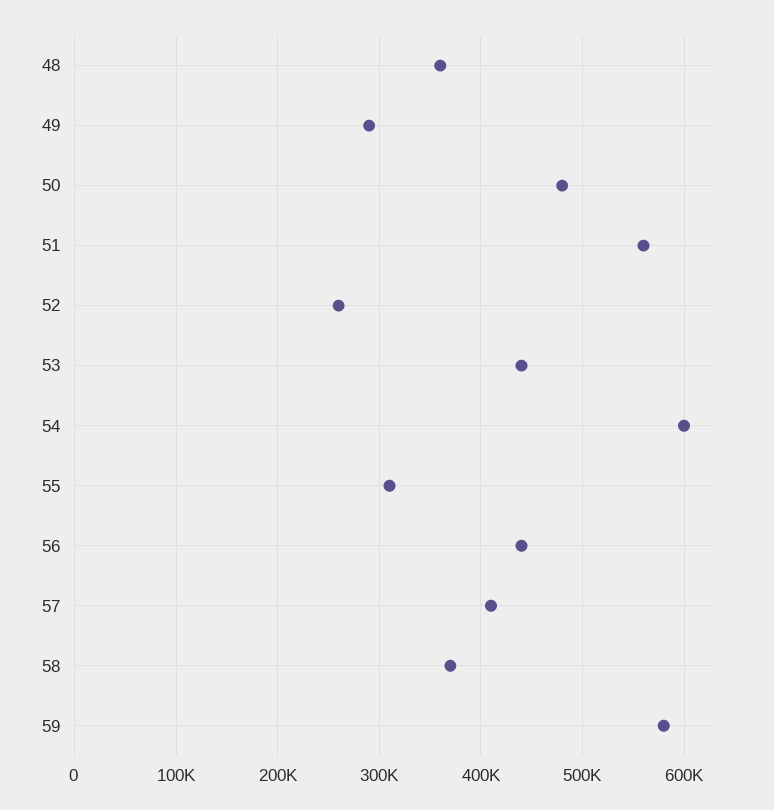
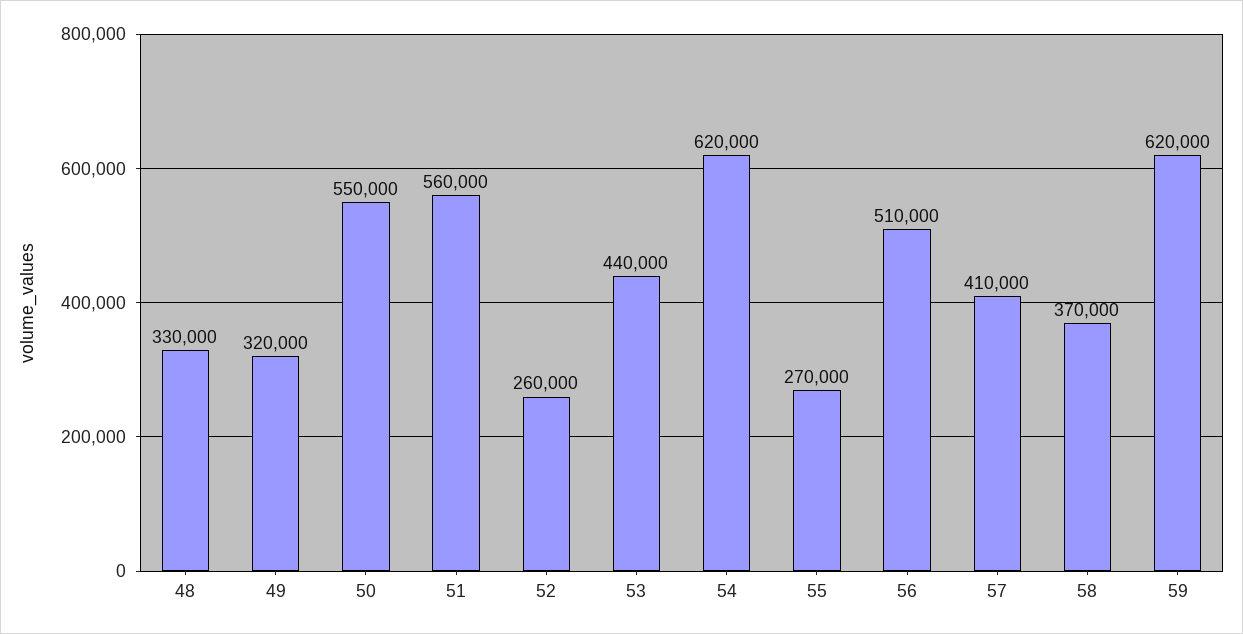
48: 360000 -> 330000
49: 290000 -> 320000
50: 480000 -> 550000
54: 600000 -> 620000
55: 310000 -> 270000
56: 440000 -> 510000
59: 580000 -> 620000

